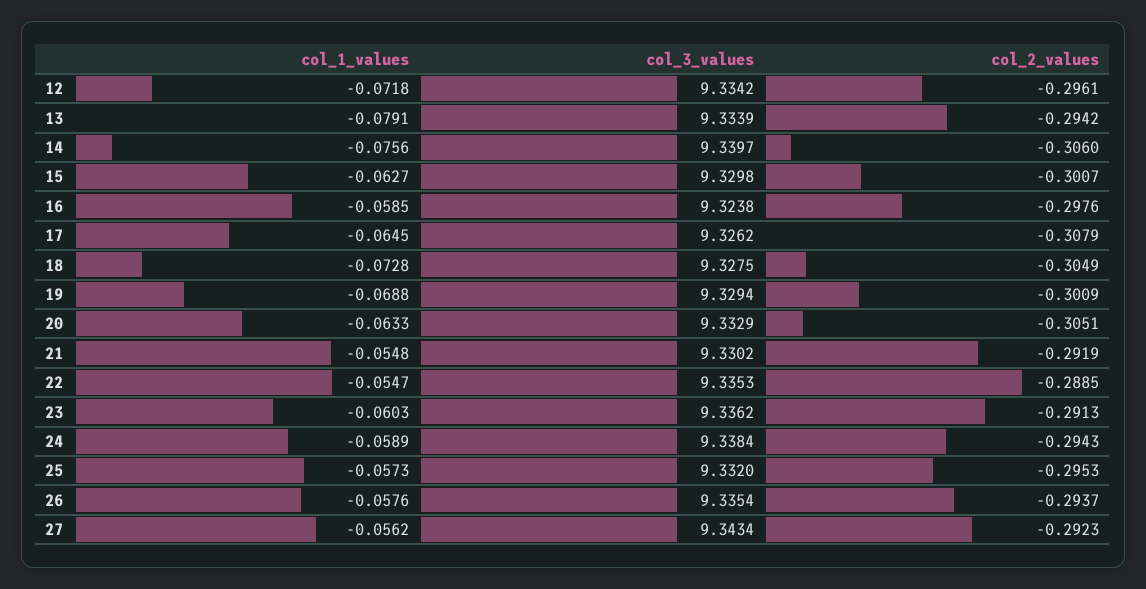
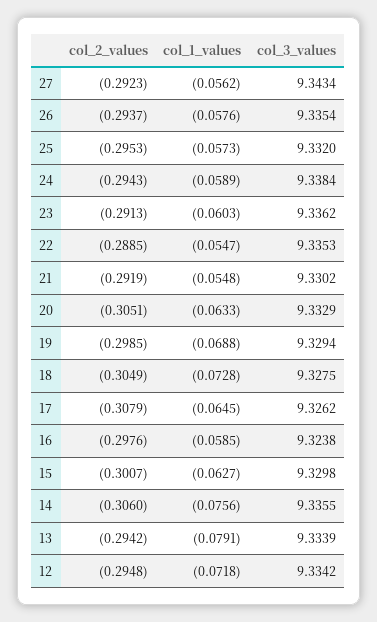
col_2_values, 12: -0.2961 -> -0.2948
col_3_values, 14: 9.3397 -> 9.3355
col_2_values, 19: -0.3009 -> -0.2985

